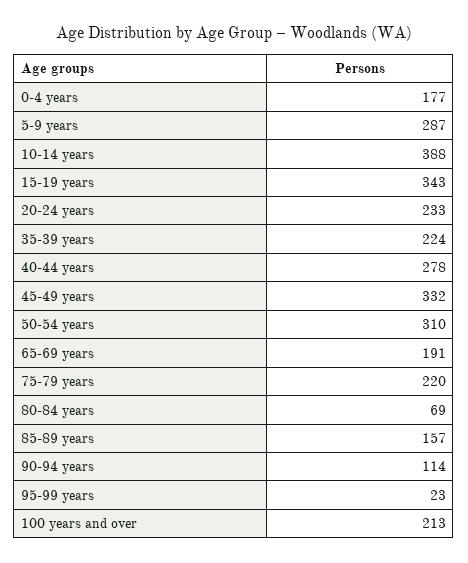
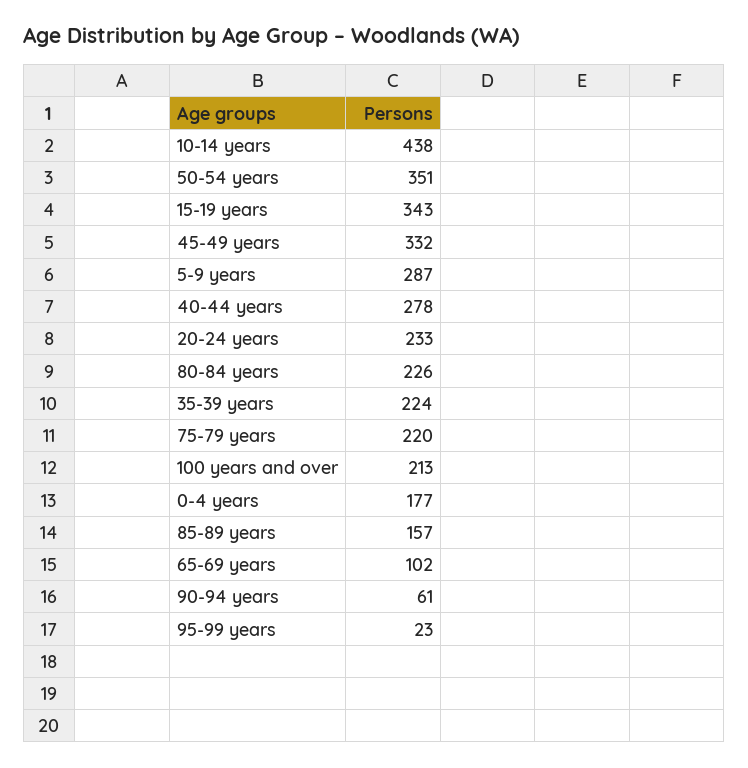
10-14 years: 388 -> 438
50-54 years: 310 -> 351
65-69 years: 191 -> 102
80-84 years: 69 -> 226
90-94 years: 114 -> 61

